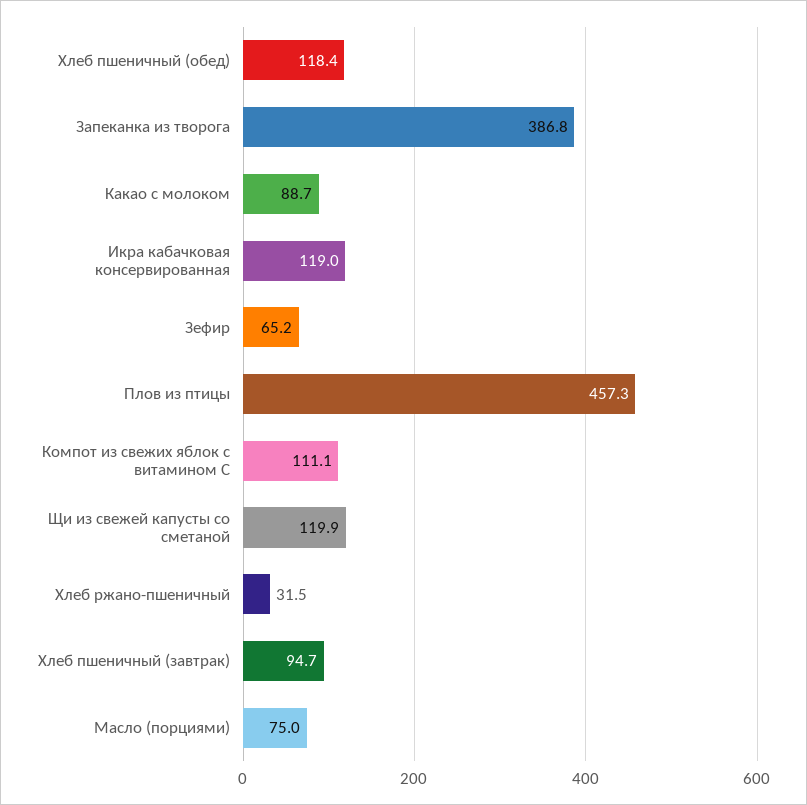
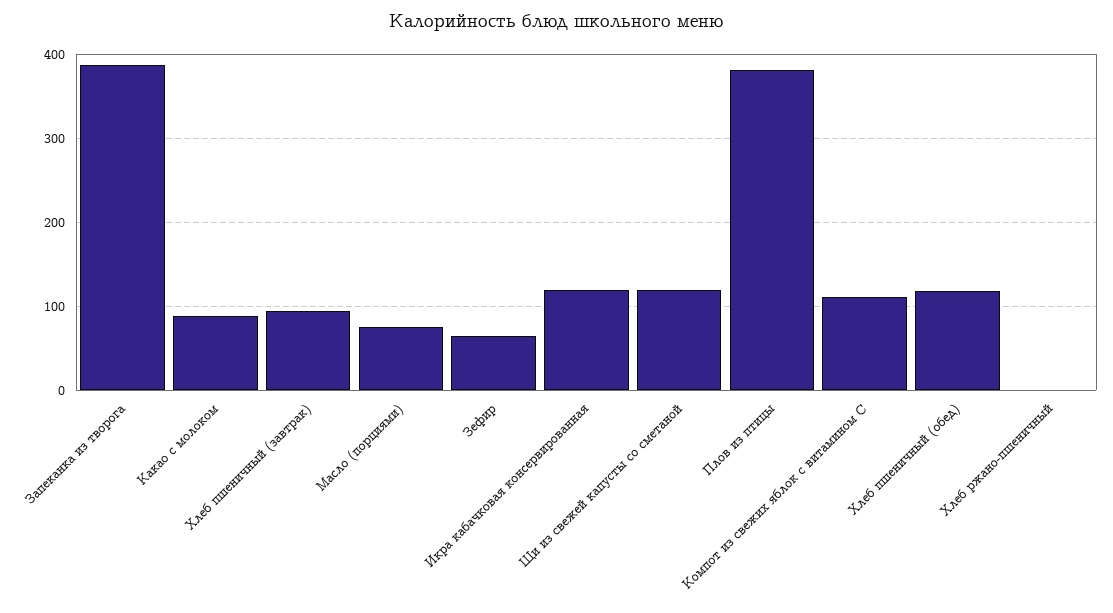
Плов из птицы: 457.3 -> 380
Хлеб ржано-пшеничный: 31.5 -> 0

